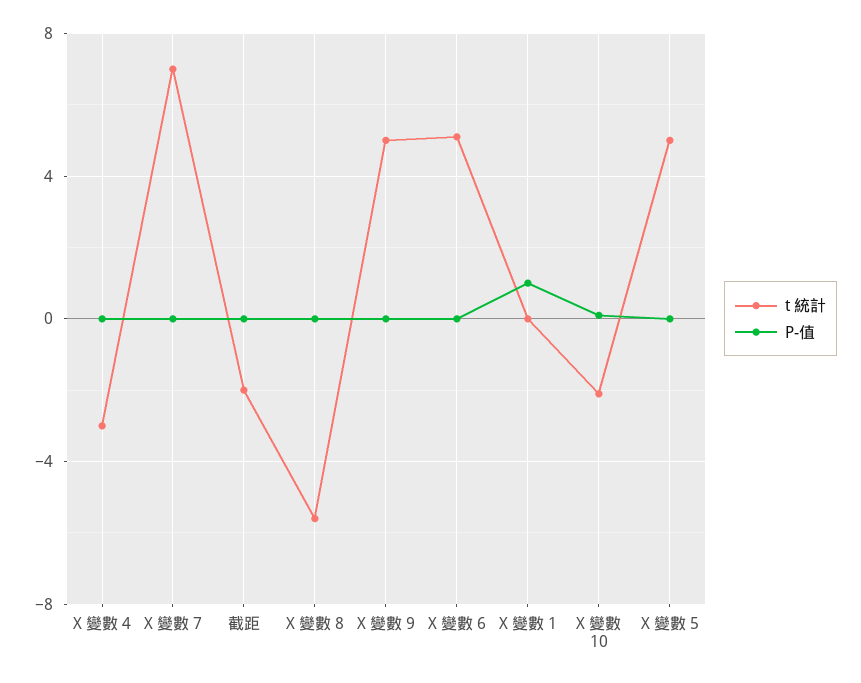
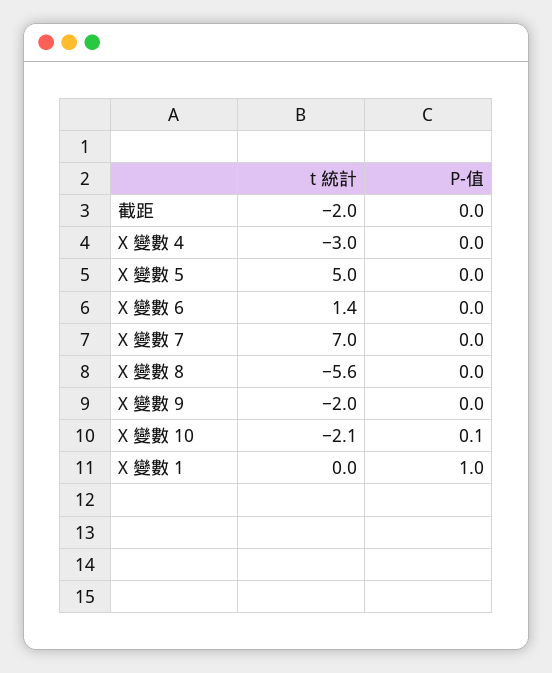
t 統計, X 變數 9: 5 -> -2
t 統計, X 變數 6: 5 -> 1.4

